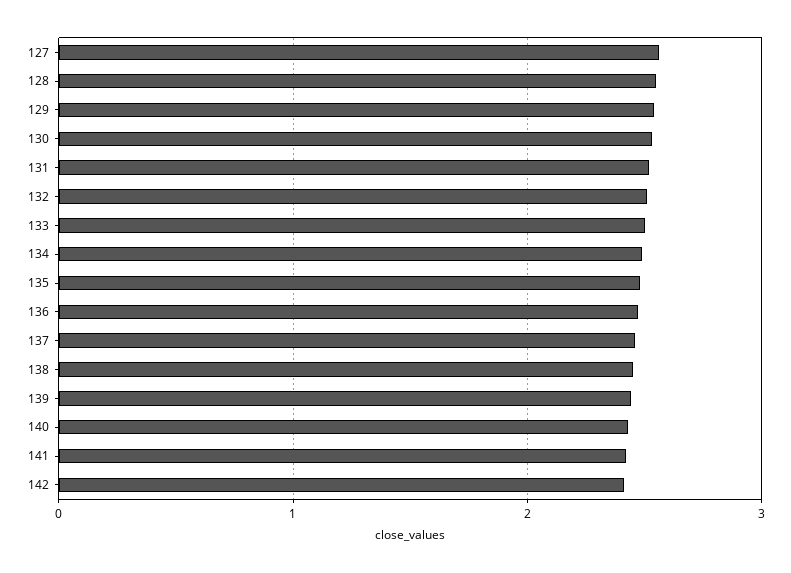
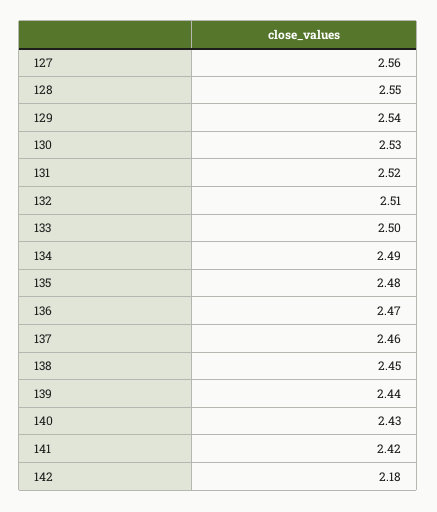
142: 2.4 -> 2.18

